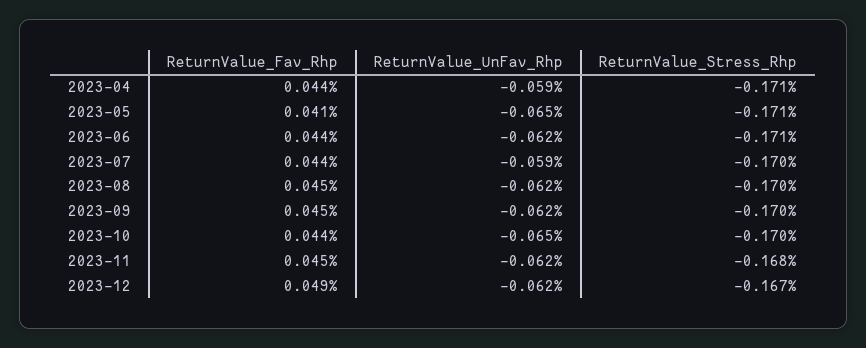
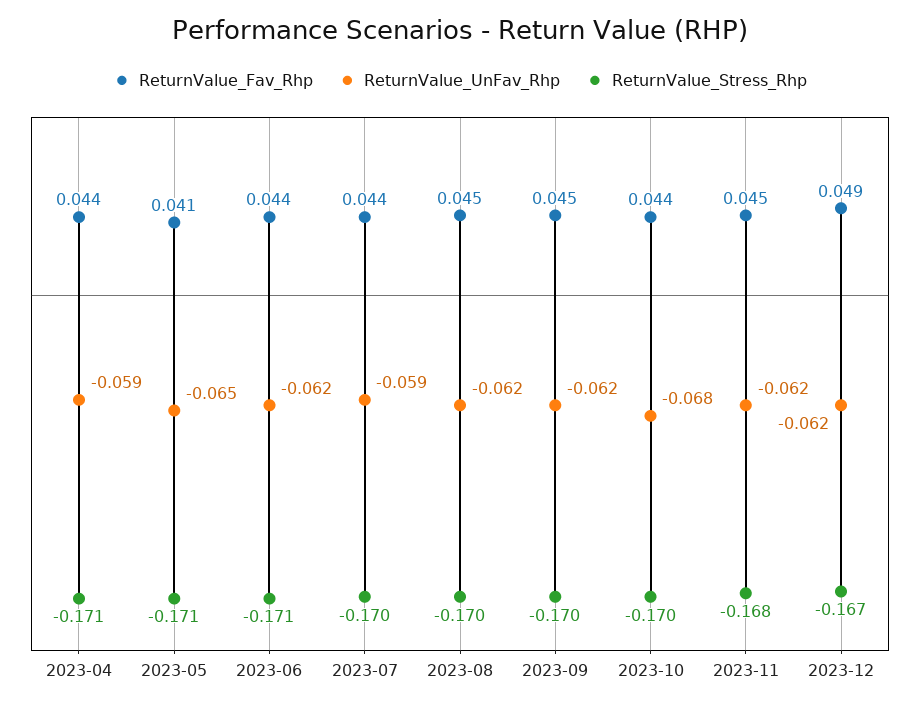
ReturnValue_UnFav_Rhp, 2023-10: -0.065 -> -0.068

